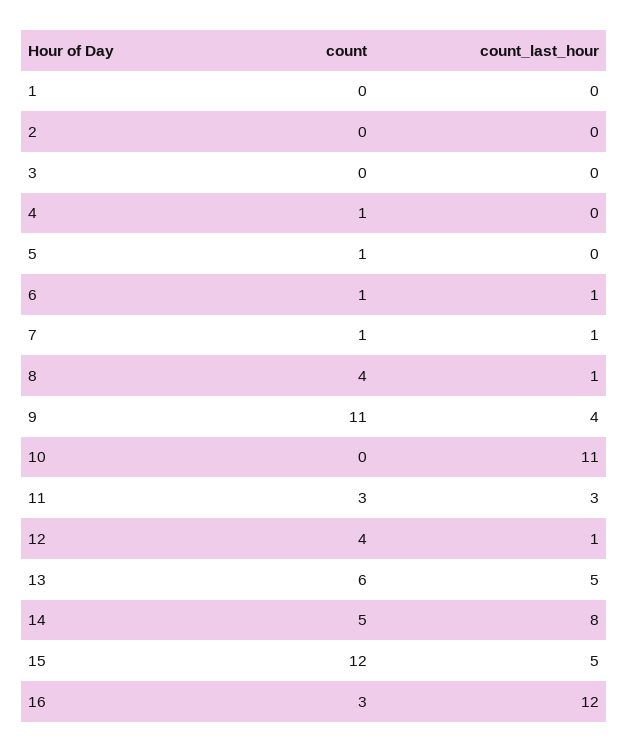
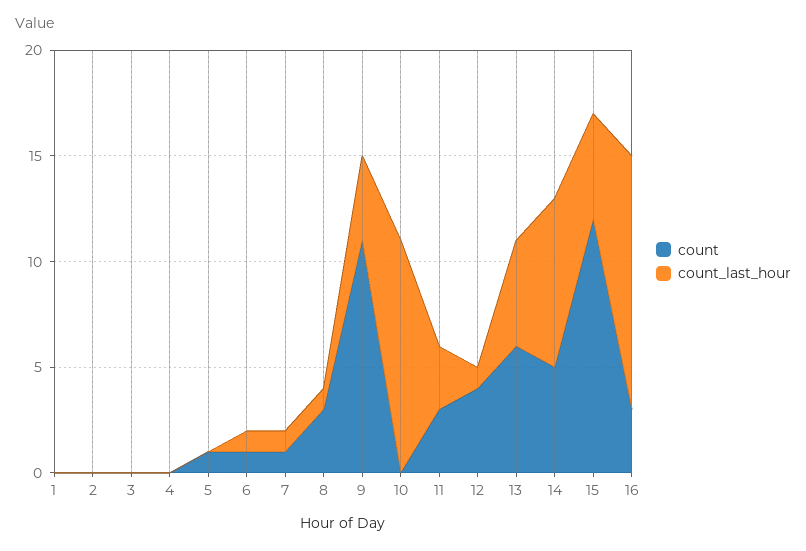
count, 4: 1 -> 0
count, 8: 4 -> 3

